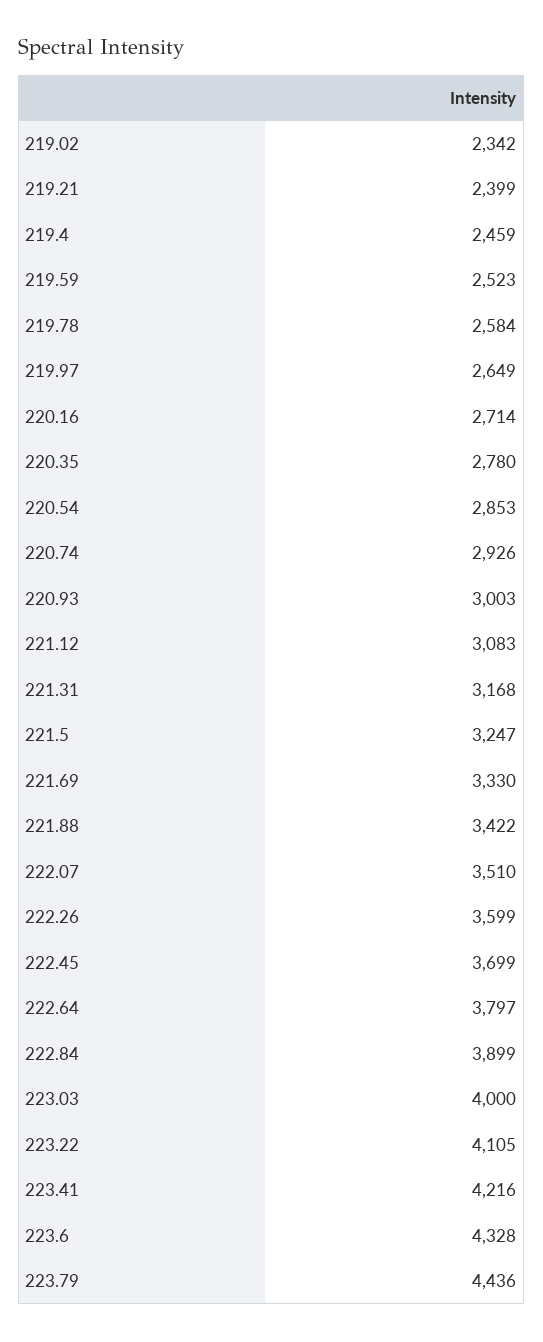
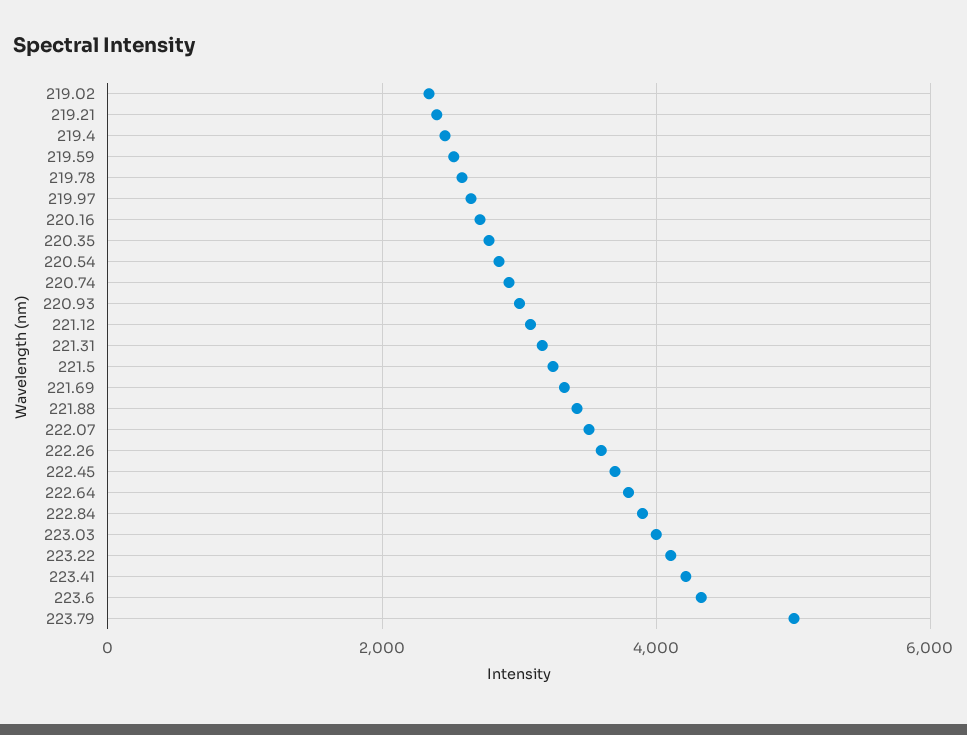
223.79: 4436 -> 5000

